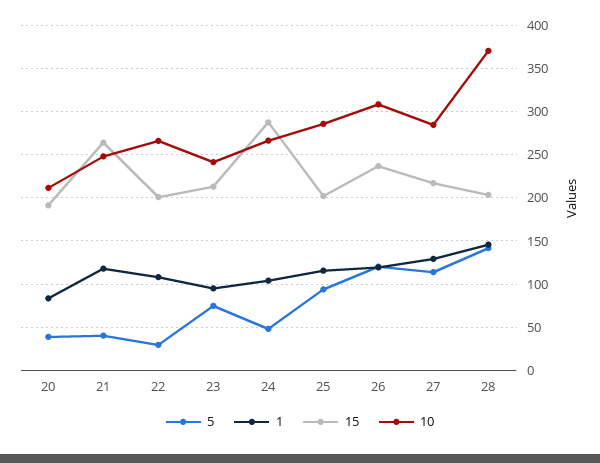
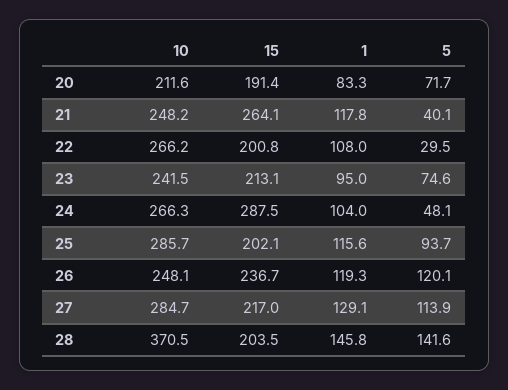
5, 20: 40 -> 71.7
10, 26: 310 -> 248.1

